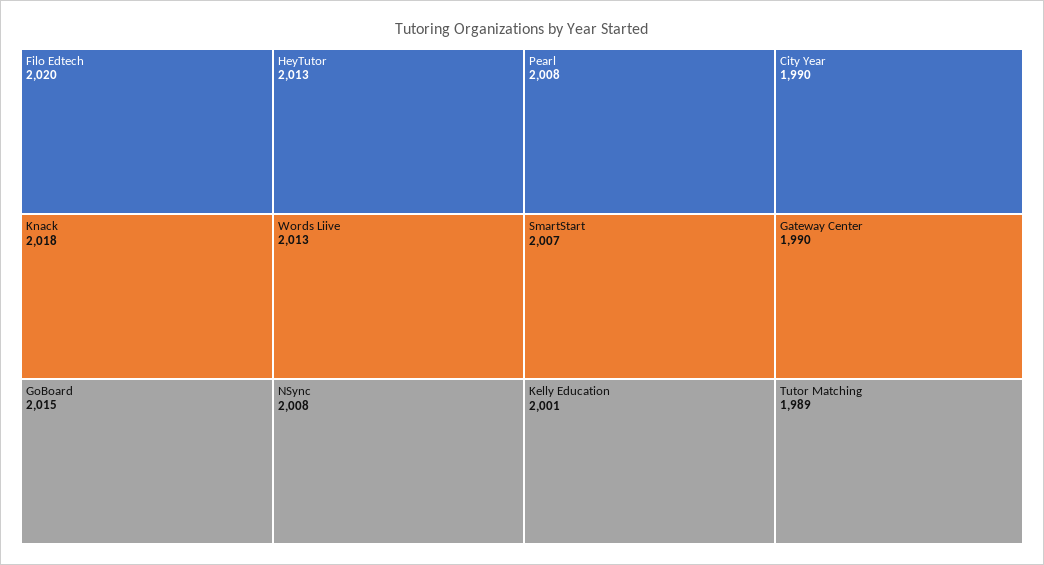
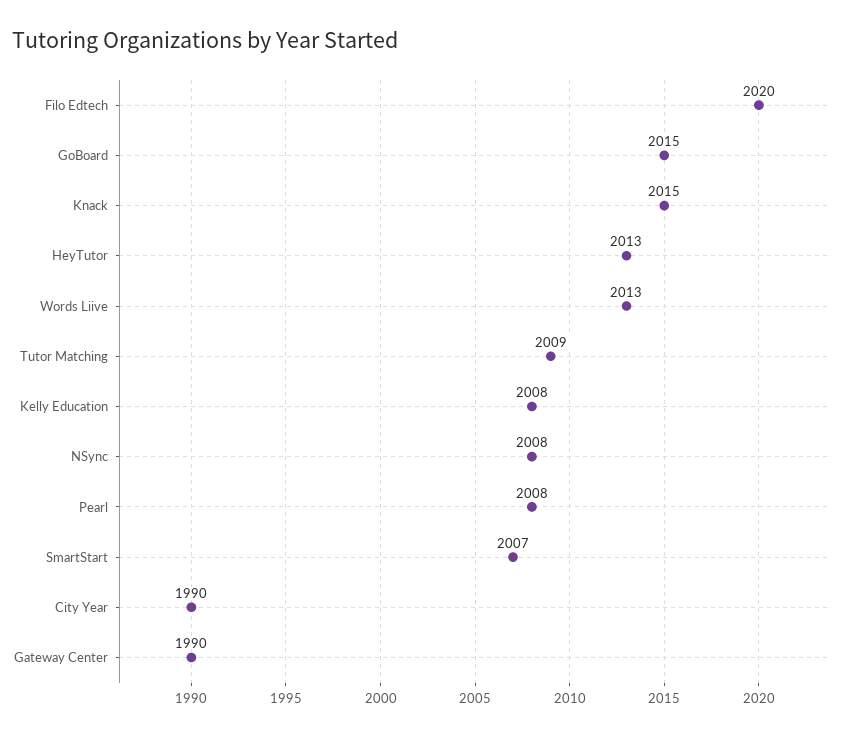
Knack: 2018 -> 2015
Kelly Education: 2001 -> 2008
Tutor Matching: 1989 -> 2009

